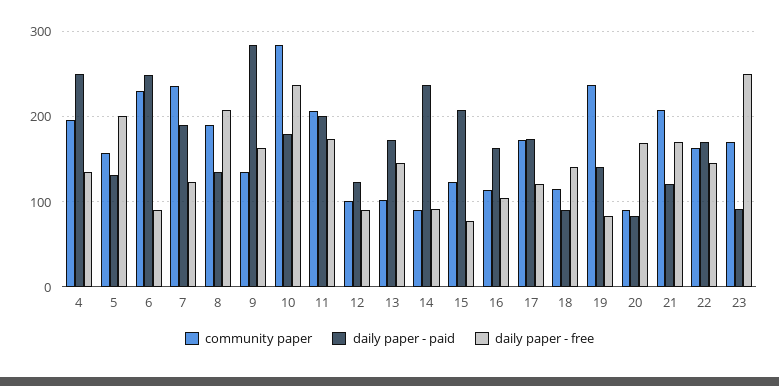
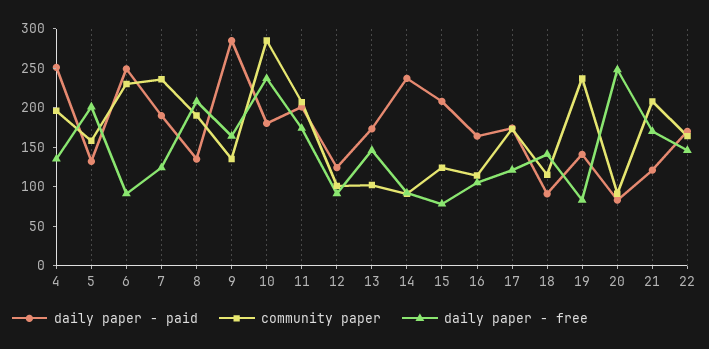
daily paper - free, 20: 170 -> 250
community paper, 23: 170 -> none
daily paper - paid, 23: 90 -> none
daily paper - free, 23: 250 -> none

